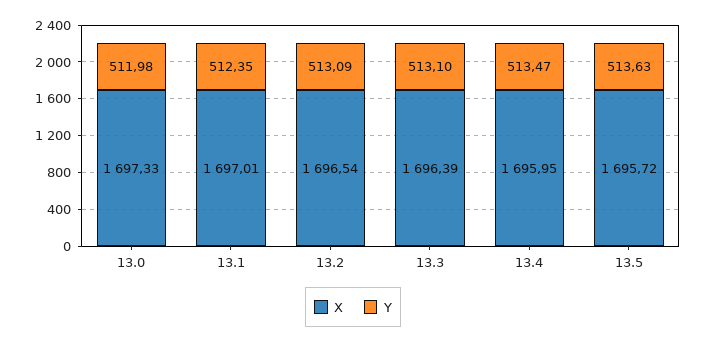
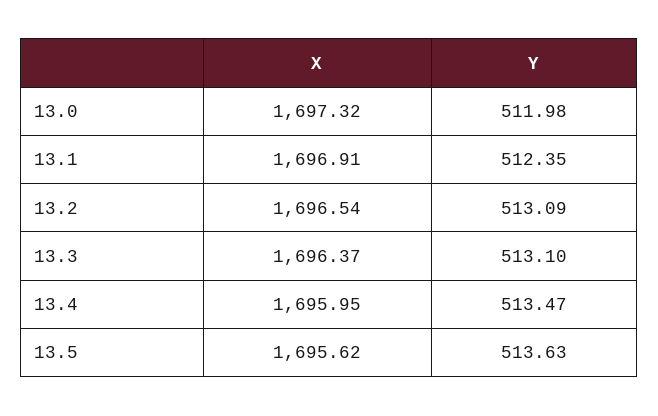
X, 13.0: 1697.33 -> 1697.32
X, 13.1: 1697.01 -> 1696.91
X, 13.3: 1696.39 -> 1696.37
X, 13.5: 1695.72 -> 1695.62

